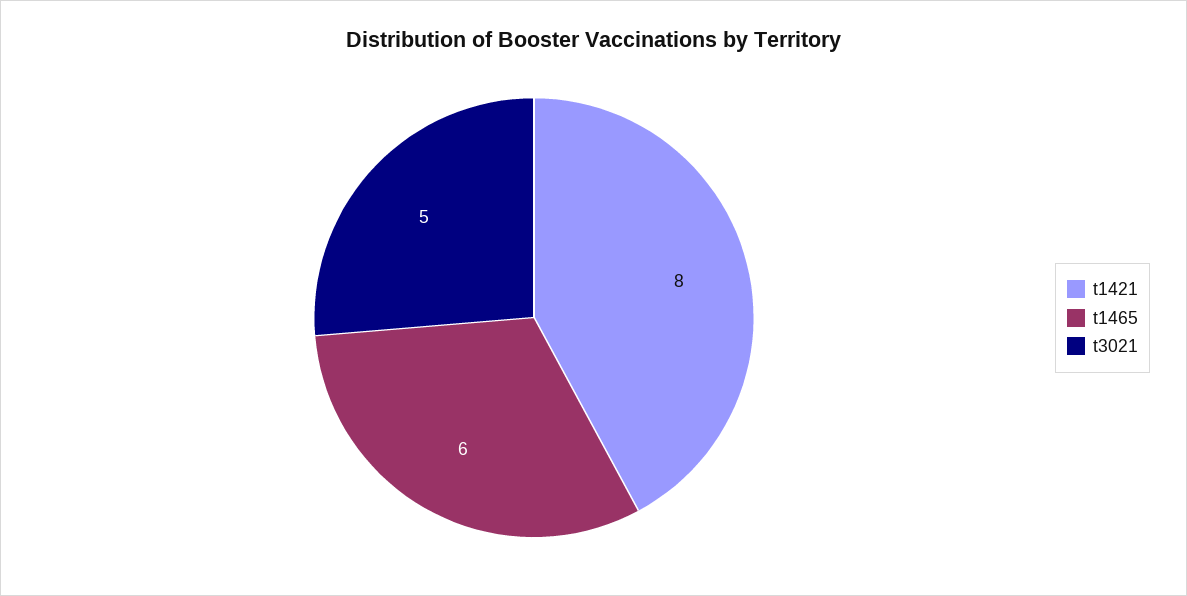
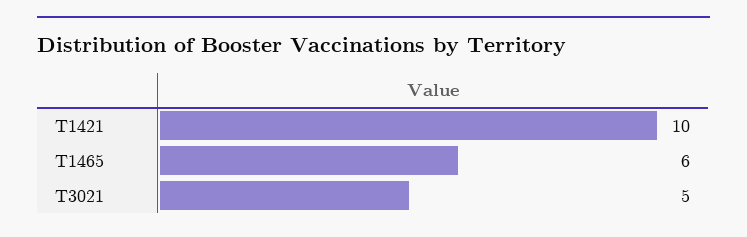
t1421: 8 -> 10

